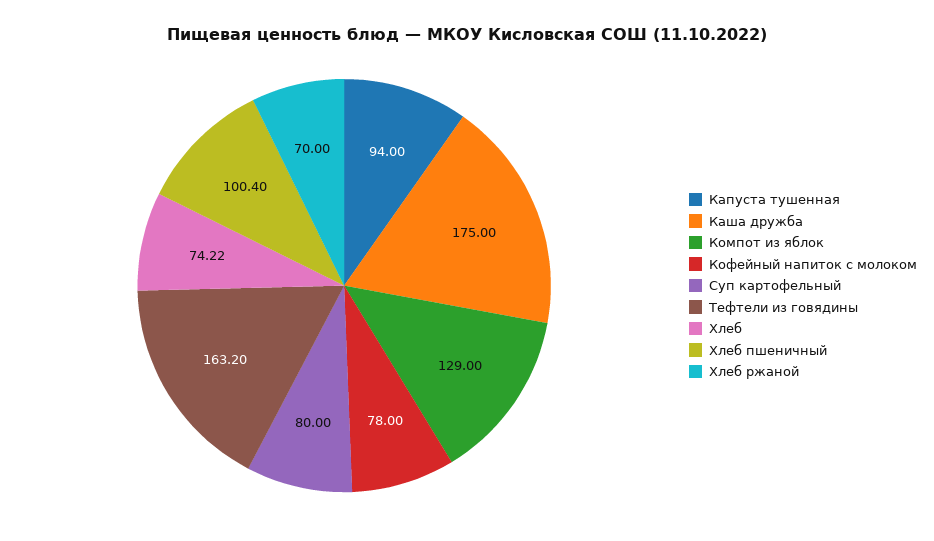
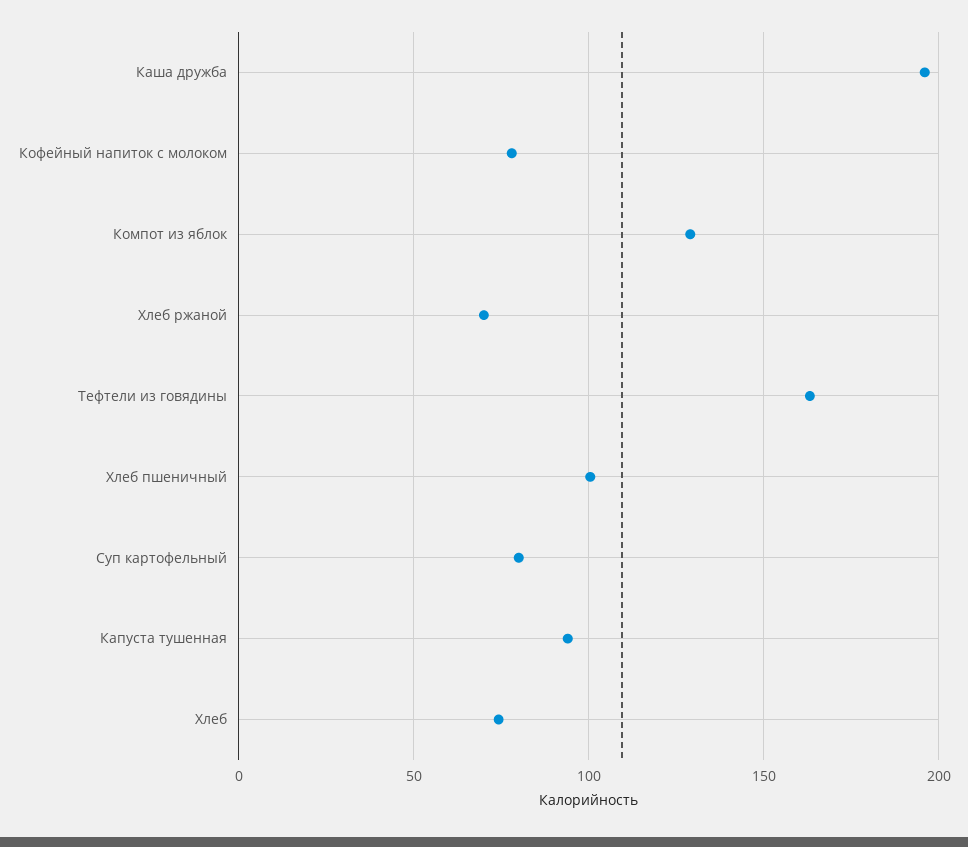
Каша дружба: 175 -> 195

